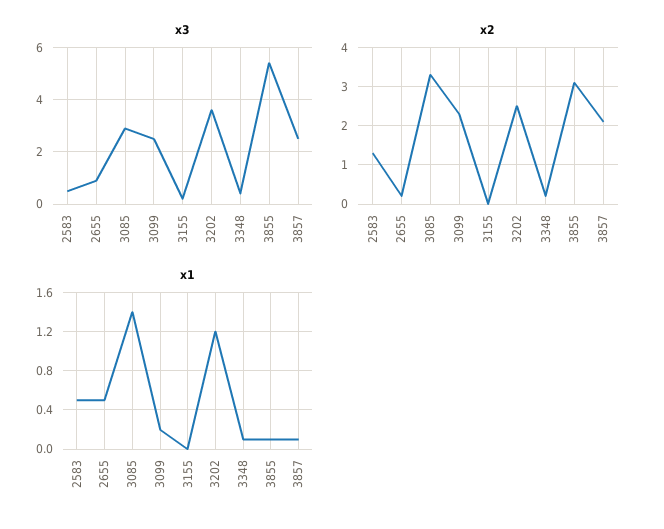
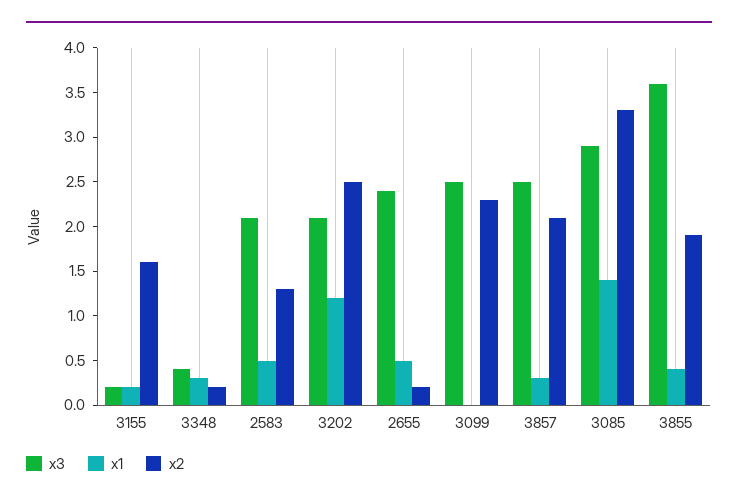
x3, 2583: 0.5 -> 2.1
x3, 2655: 1 -> 2.4
x3, 3202: 3.5 -> 2.1
x3, 3855: 5.5 -> 3.6
x2, 3155: 0 -> 1.6
x2, 3855: 3 -> 1.9
x1, 3099: 0.2 -> 0
x1, 3155: 0 -> 0.2
x1, 3348: 0.1 -> 0.3
x1, 3855: 0.1 -> 0.4
x1, 3857: 0.1 -> 0.3

